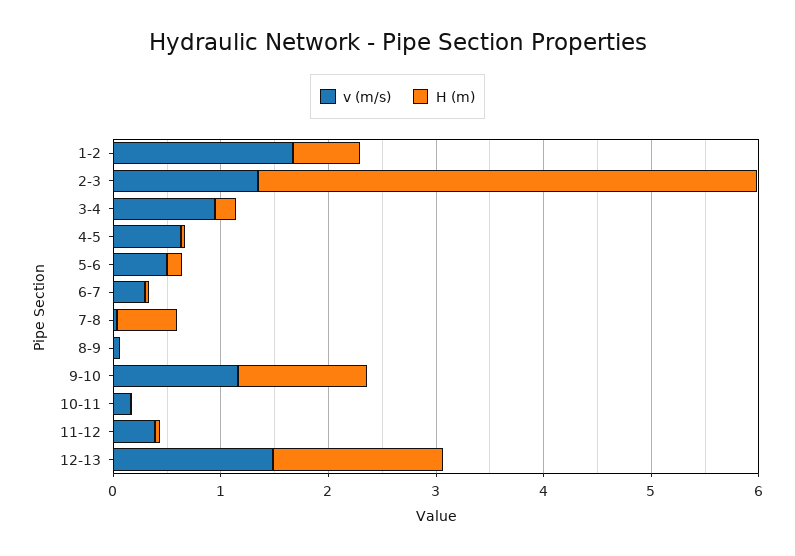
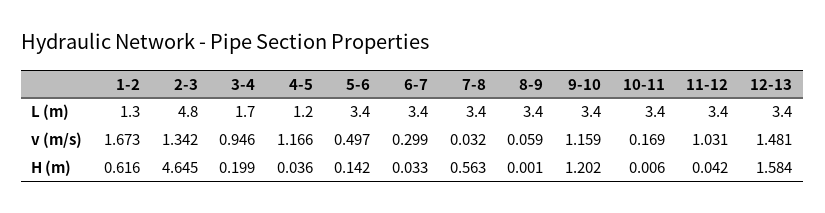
v (m/s), 4-5: 0.6 -> 1.166
v (m/s), 11-12: 0.4 -> 1.031
L (m), 1-2: none -> 1.3
L (m), 2-3: none -> 4.8
L (m), 3-4: none -> 1.7
L (m), 4-5: none -> 1.2
L (m), 5-6: none -> 3.4
L (m), 6-7: none -> 3.4
L (m), 7-8: none -> 3.4
L (m), 8-9: none -> 3.4
L (m), 9-10: none -> 3.4
L (m), 10-11: none -> 3.4
L (m), 11-12: none -> 3.4
L (m), 12-13: none -> 3.4

